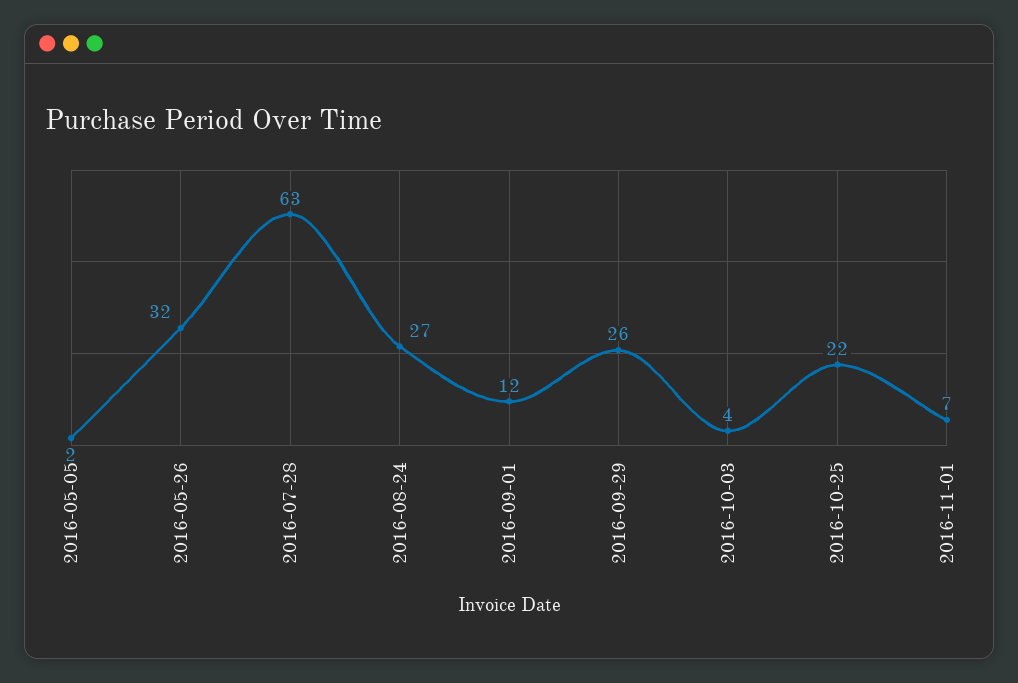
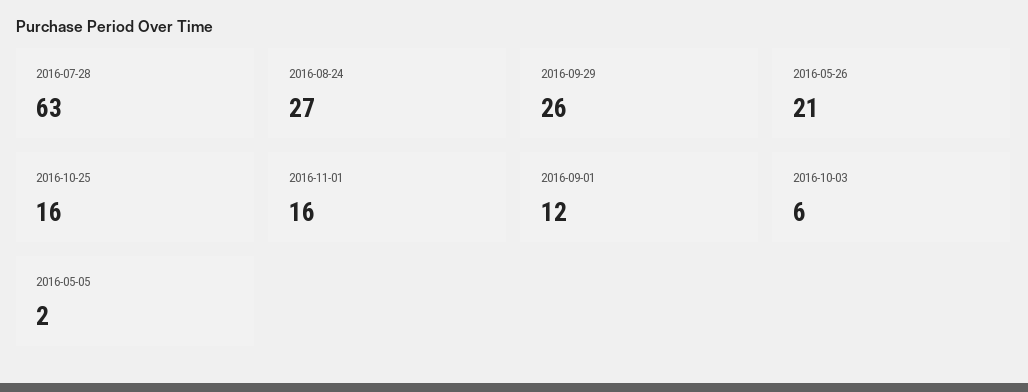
2016-05-26: 32 -> 21
2016-10-03: 4 -> 6
2016-10-25: 22 -> 16
2016-11-01: 7 -> 16

